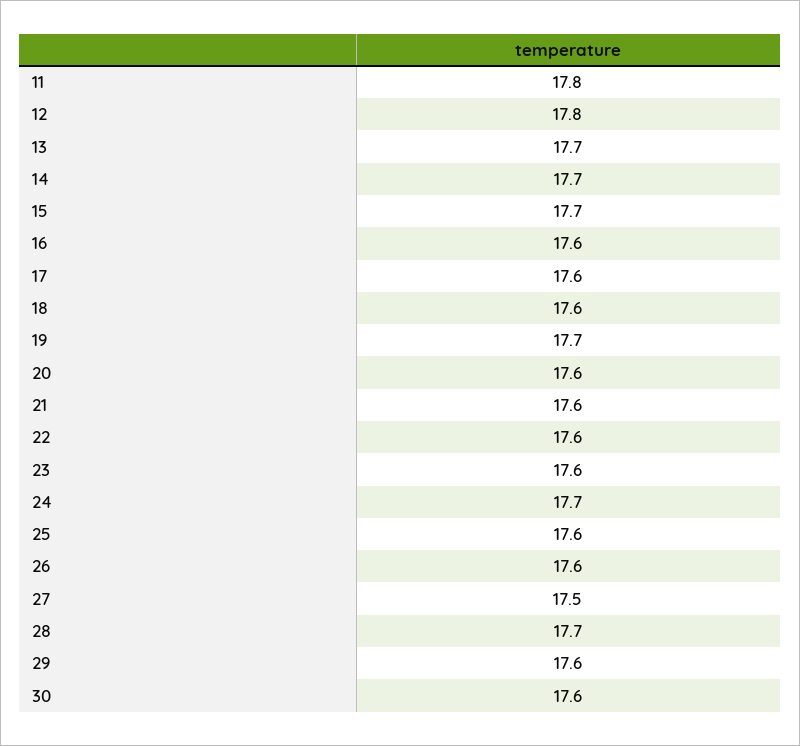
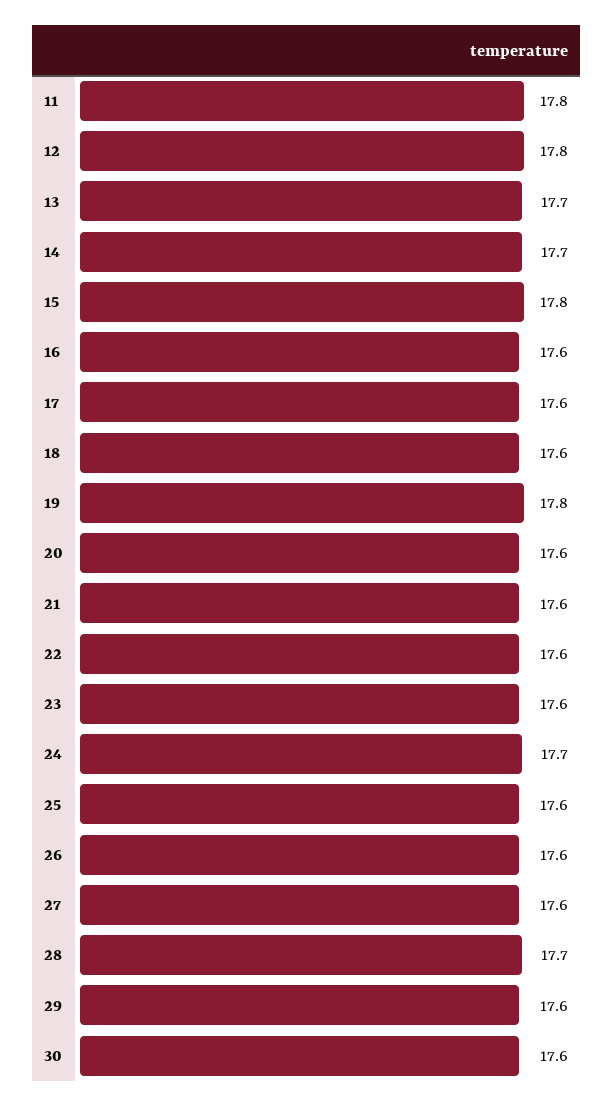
15: 17.7 -> 17.8
19: 17.7 -> 17.8
27: 17.5 -> 17.6

